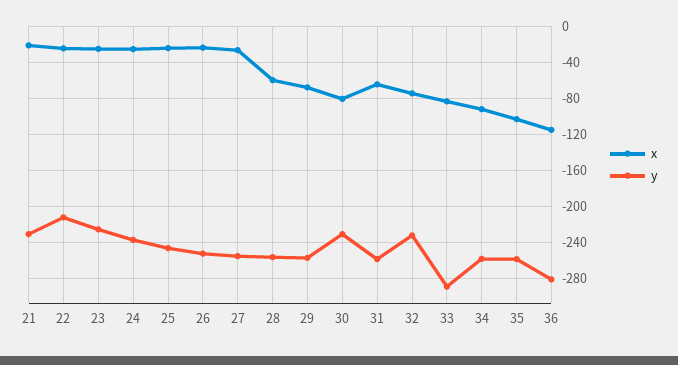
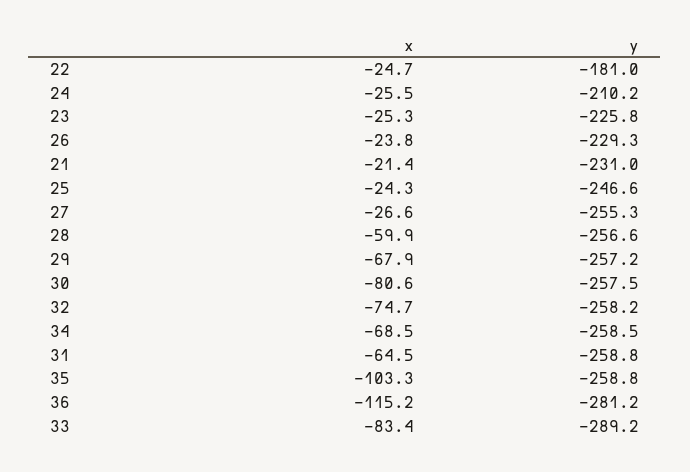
y, 22: -210 -> -181
y, 24: -240 -> -210.2
y, 26: -250 -> -229.3
y, 30: -230 -> -257.5
y, 32: -230 -> -258.2
x, 34: -90 -> -68.5

